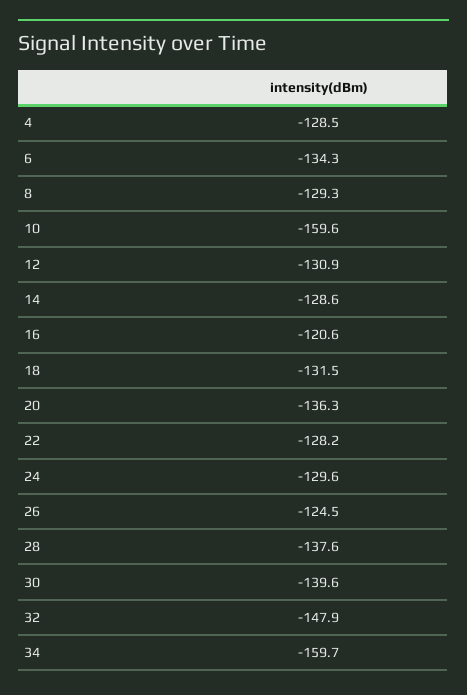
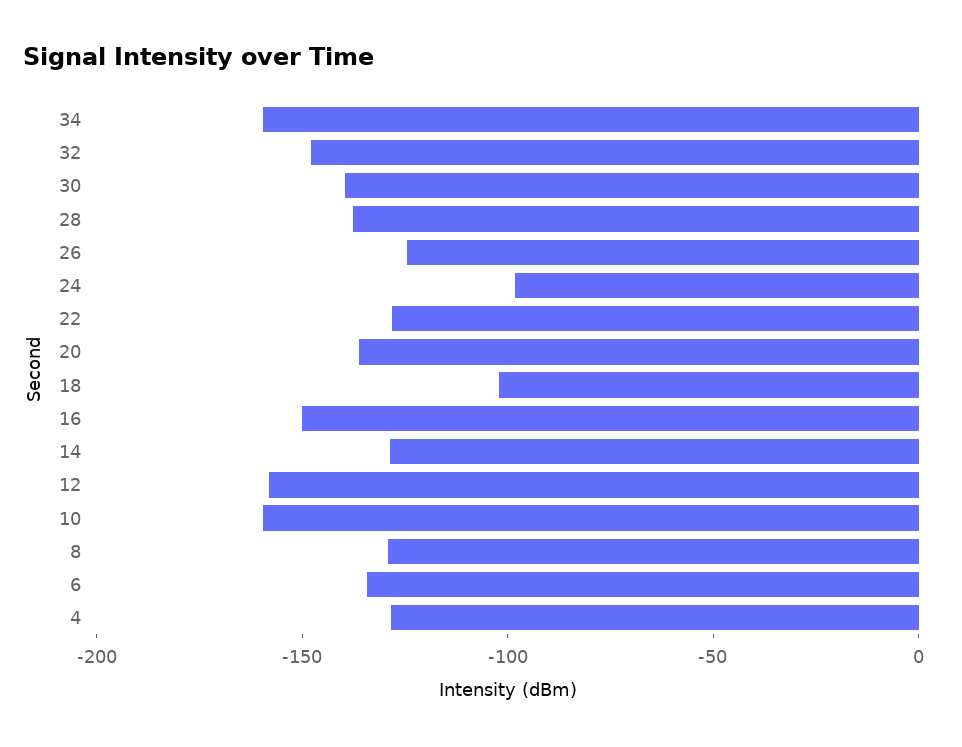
12: -130.9 -> -160
16: -120.6 -> -150
18: -131.5 -> -100
24: -129.6 -> -100

